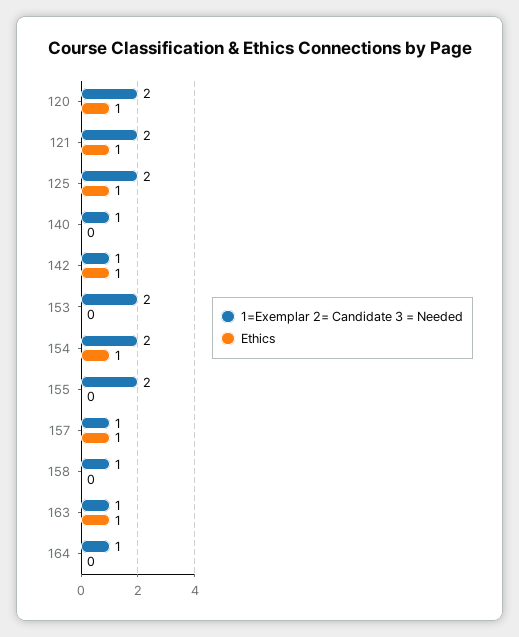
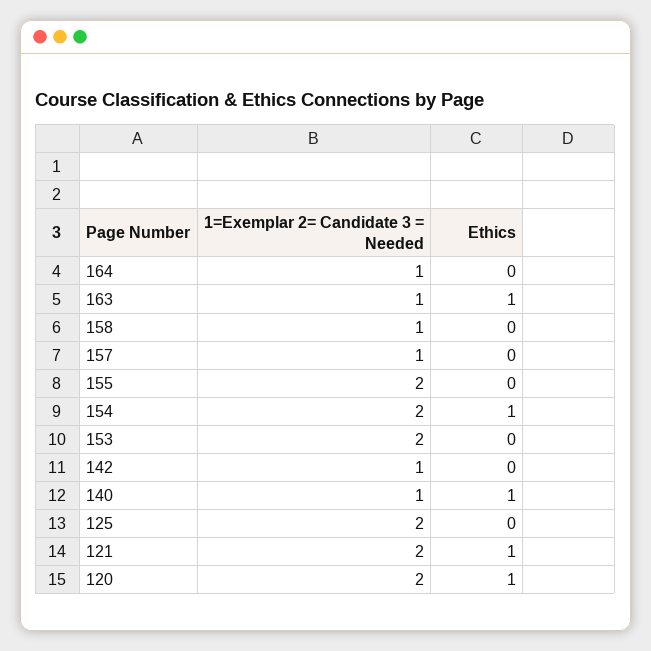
Ethics, 125: 1 -> 0
Ethics, 140: 0 -> 1
Ethics, 142: 1 -> 0
Ethics, 157: 1 -> 0

